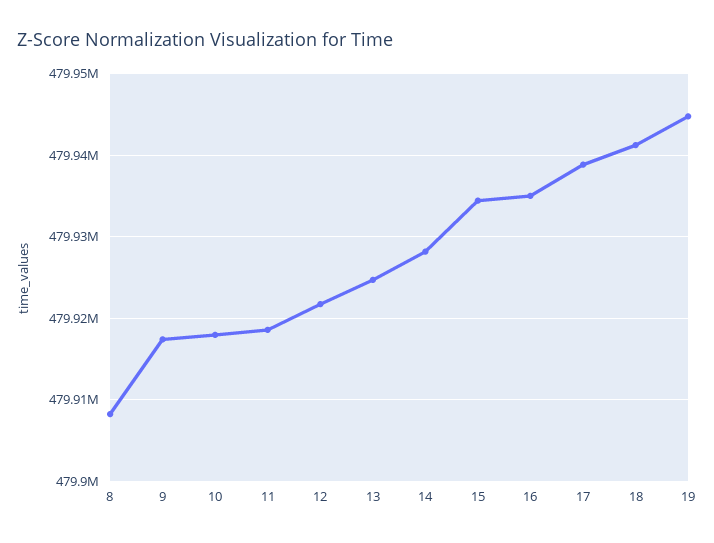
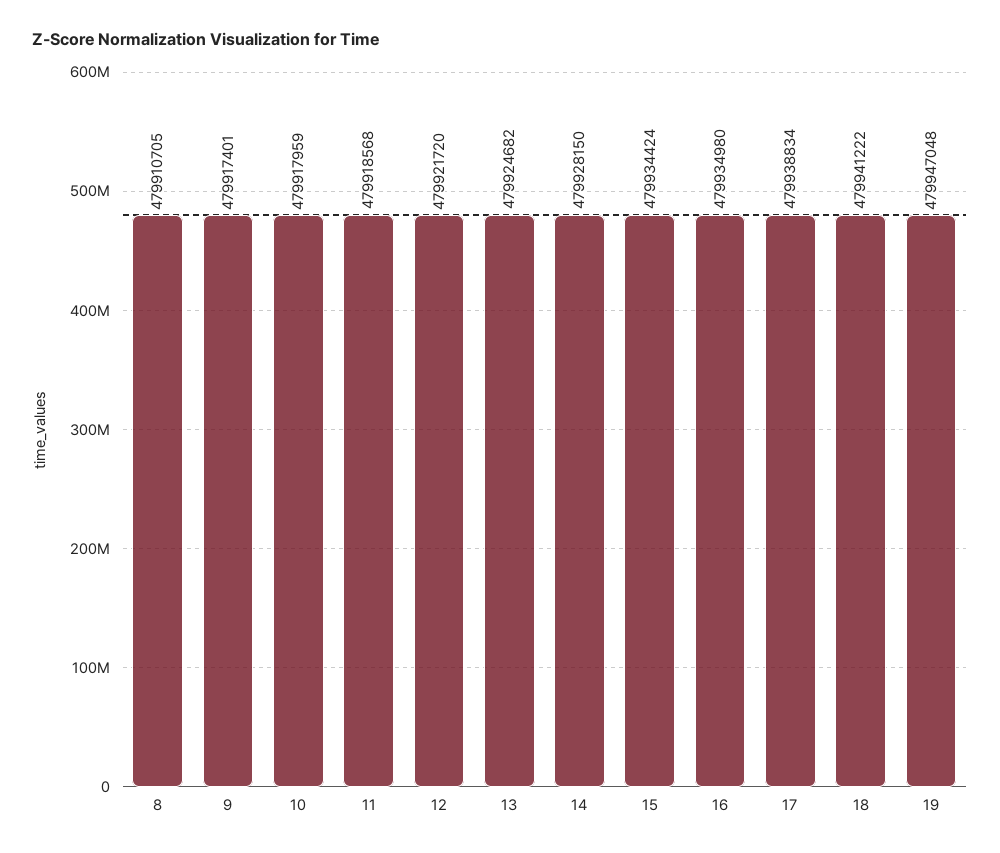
8: 479908000 -> 479910705
19: 479945000 -> 479947048

